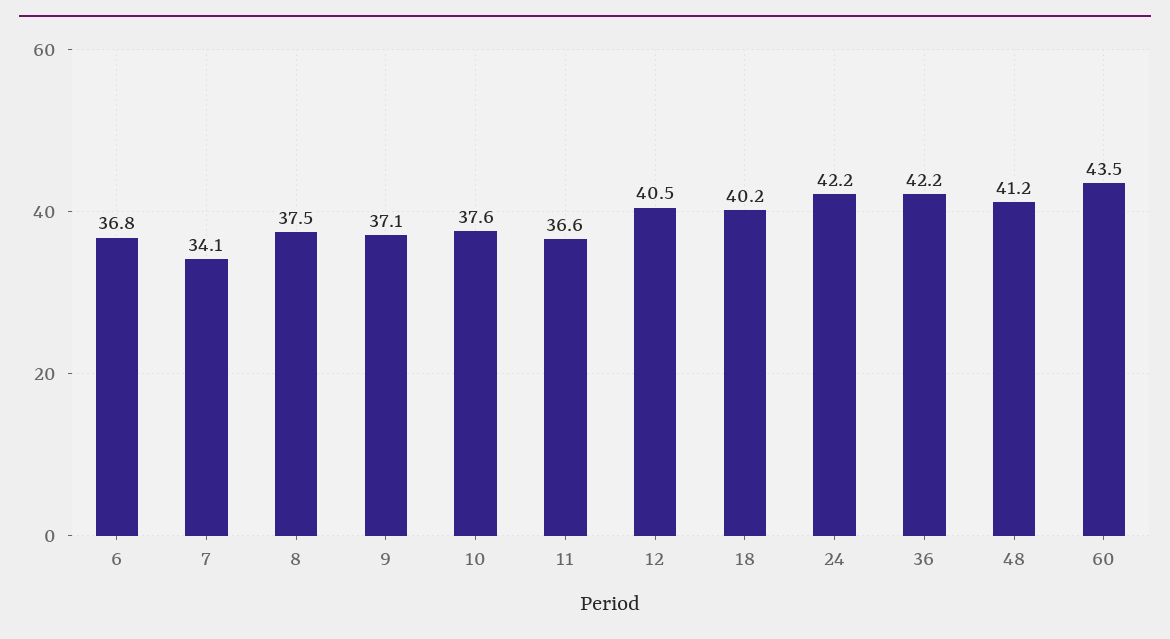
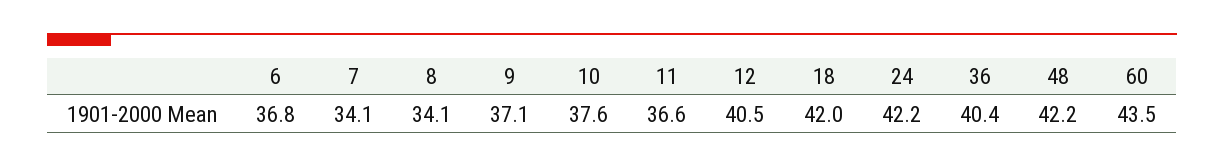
8: 37.5 -> 34.1
18: 40.2 -> 42
36: 42.2 -> 40.4
48: 41.2 -> 42.2

